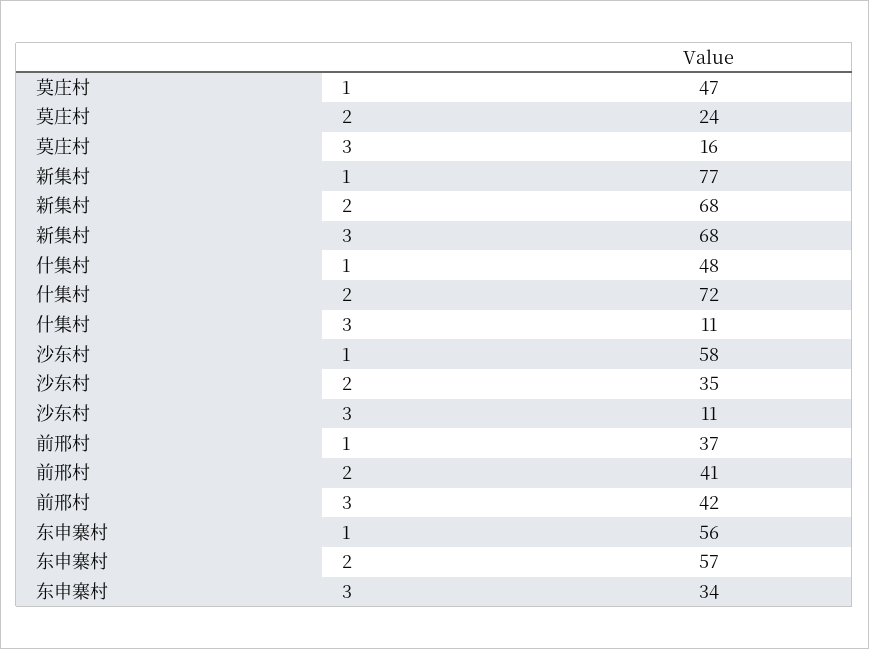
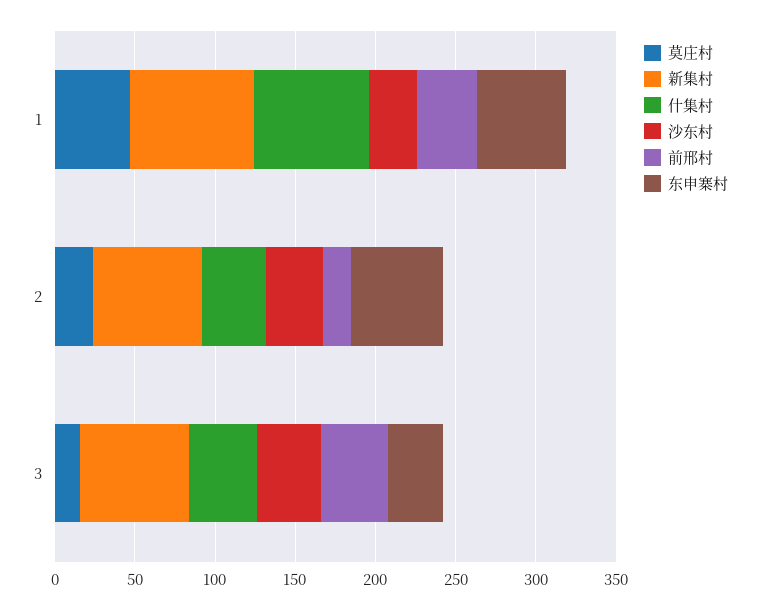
什集村, 1: 48 -> 70
什集村, 2: 72 -> 40
什集村, 3: 11 -> 40
沙东村, 1: 58 -> 30
沙东村, 3: 11 -> 40
前邢村, 2: 41 -> 20

